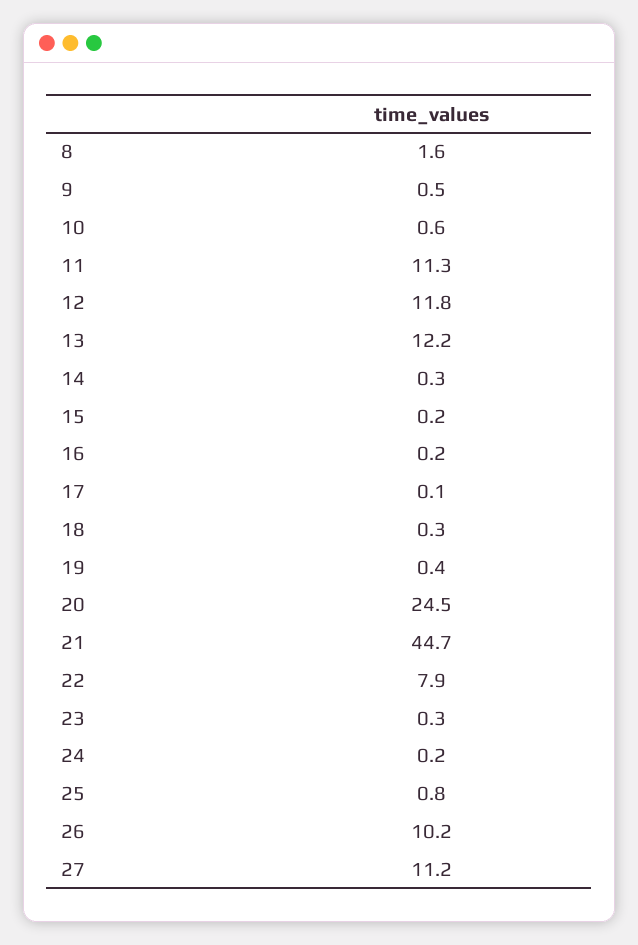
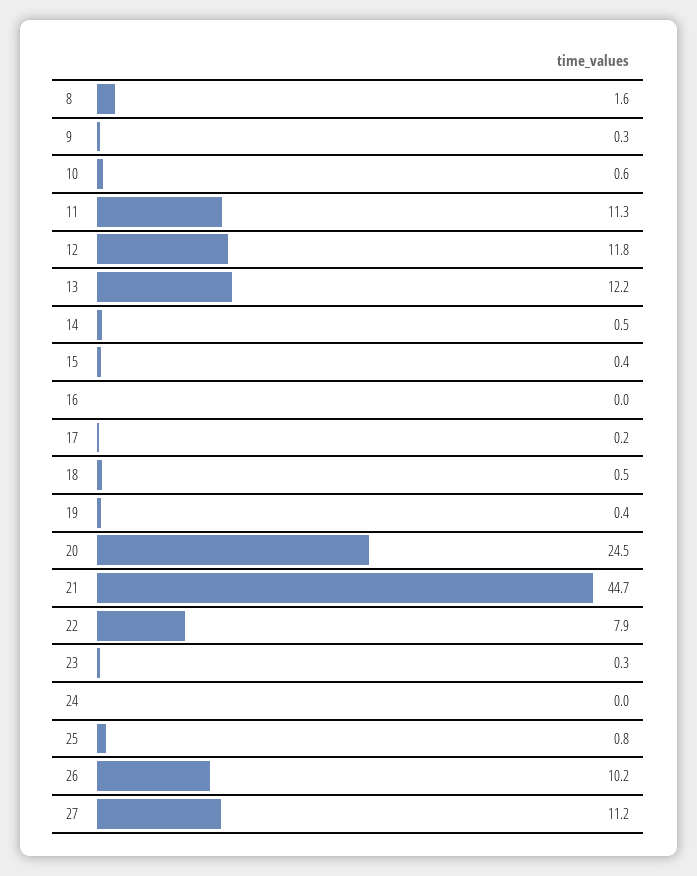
9: 0.5 -> 0.3
14: 0.3 -> 0.5
15: 0.2 -> 0.4
16: 0.2 -> 0
17: 0.1 -> 0.2
18: 0.3 -> 0.5
24: 0.2 -> 0

